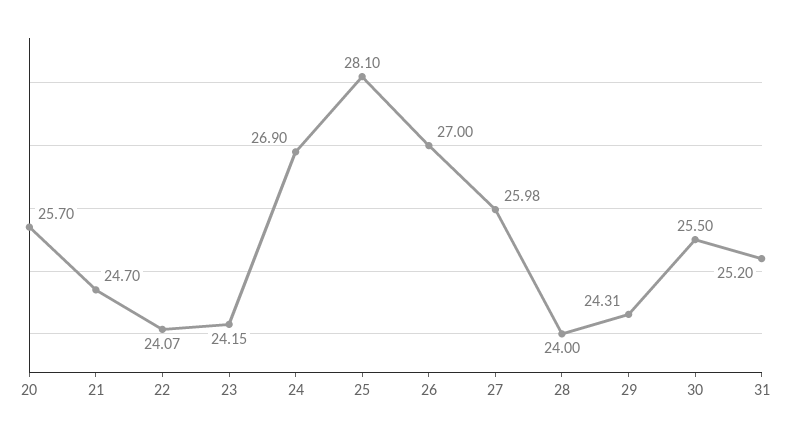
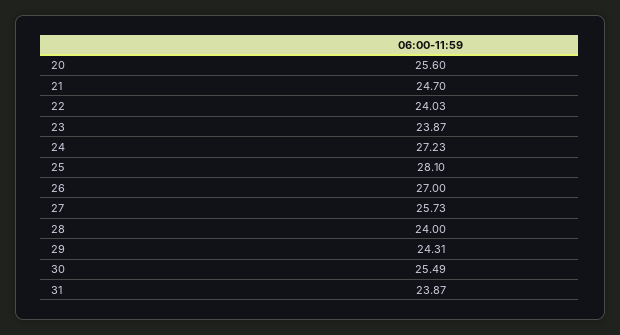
20: 25.7 -> 25.6
22: 24.07 -> 24.03
23: 24.15 -> 23.87
24: 26.9 -> 27.23
27: 25.98 -> 25.73
30: 25.5 -> 25.49
31: 25.2 -> 23.87

